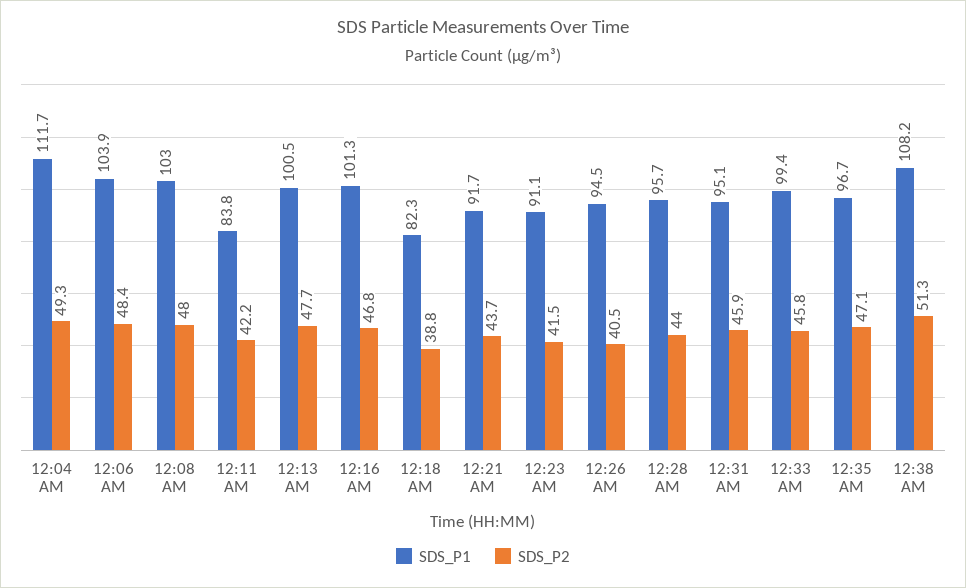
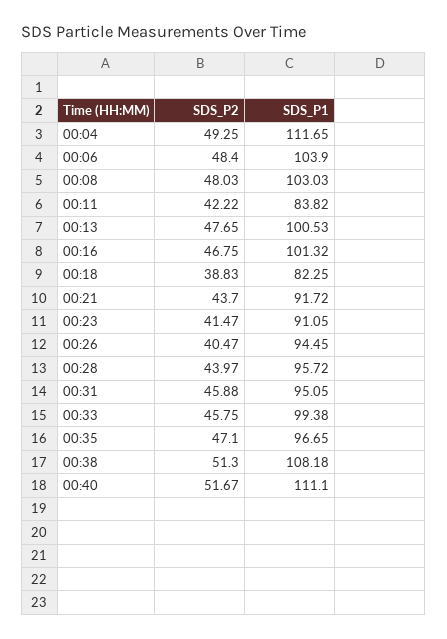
SDS_P2, 00:40: none -> 51.67
SDS_P1, 00:40: none -> 111.1

